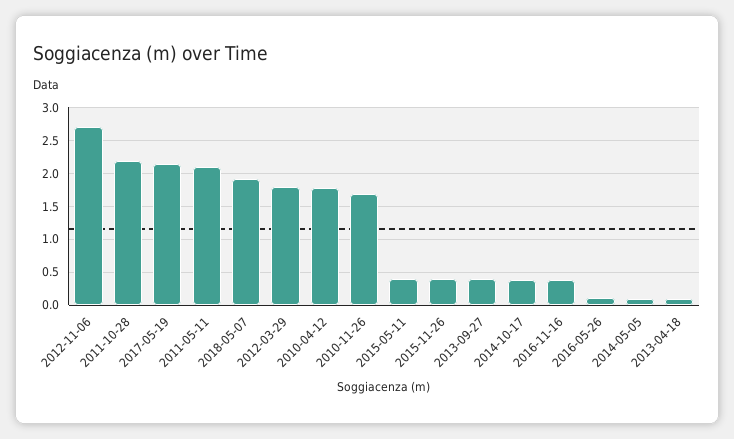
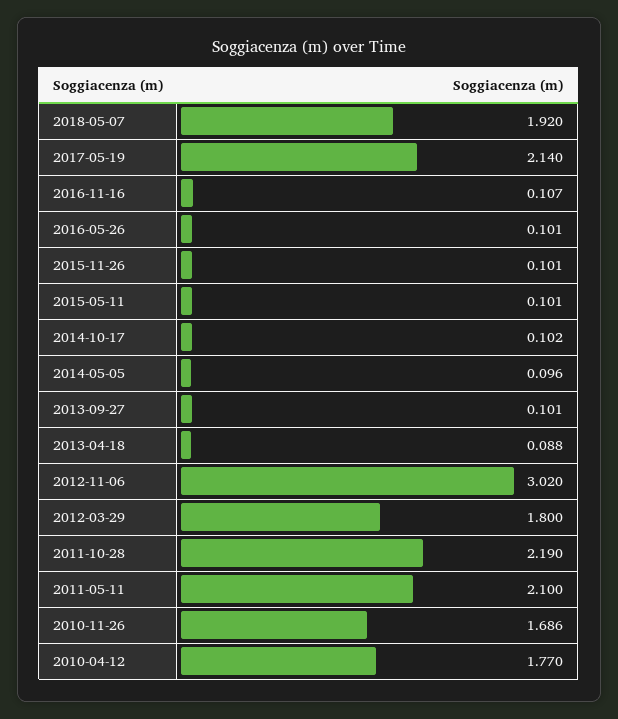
2012-11-06: 2.7 -> 3.02
2015-05-11: 0.4 -> 0.101
2015-11-26: 0.4 -> 0.101
2013-09-27: 0.4 -> 0.101
2014-10-17: 0.4 -> 0.102
2016-11-16: 0.4 -> 0.107

